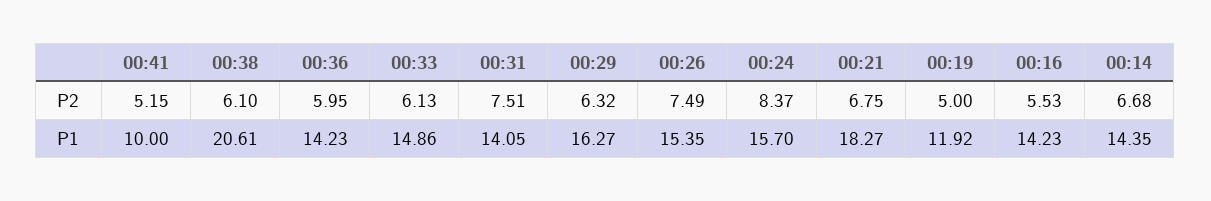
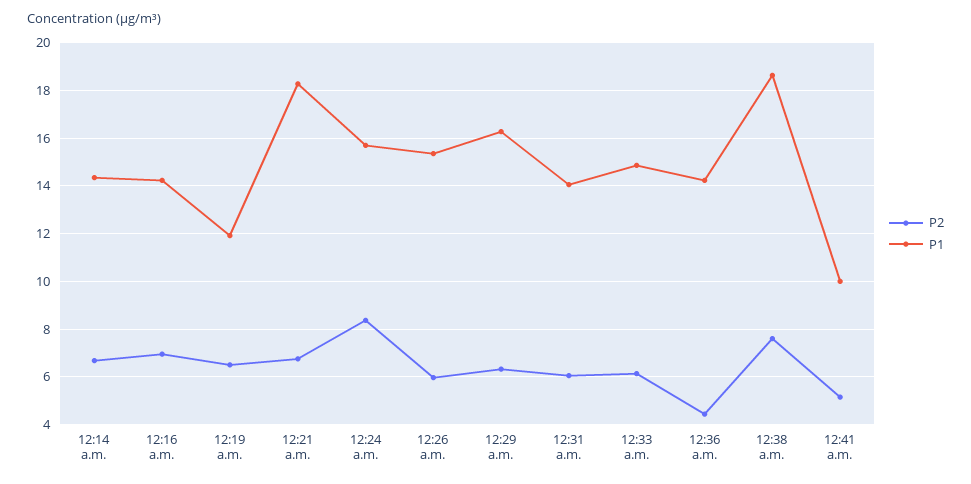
P2, 00:38: 6.1 -> 7.5
P2, 00:36: 5.95 -> 4.5
P2, 00:31: 7.51 -> 6
P2, 00:26: 7.49 -> 6
P2, 00:19: 5 -> 6.5
P2, 00:16: 5.53 -> 7
P1, 00:38: 20.61 -> 18.5

